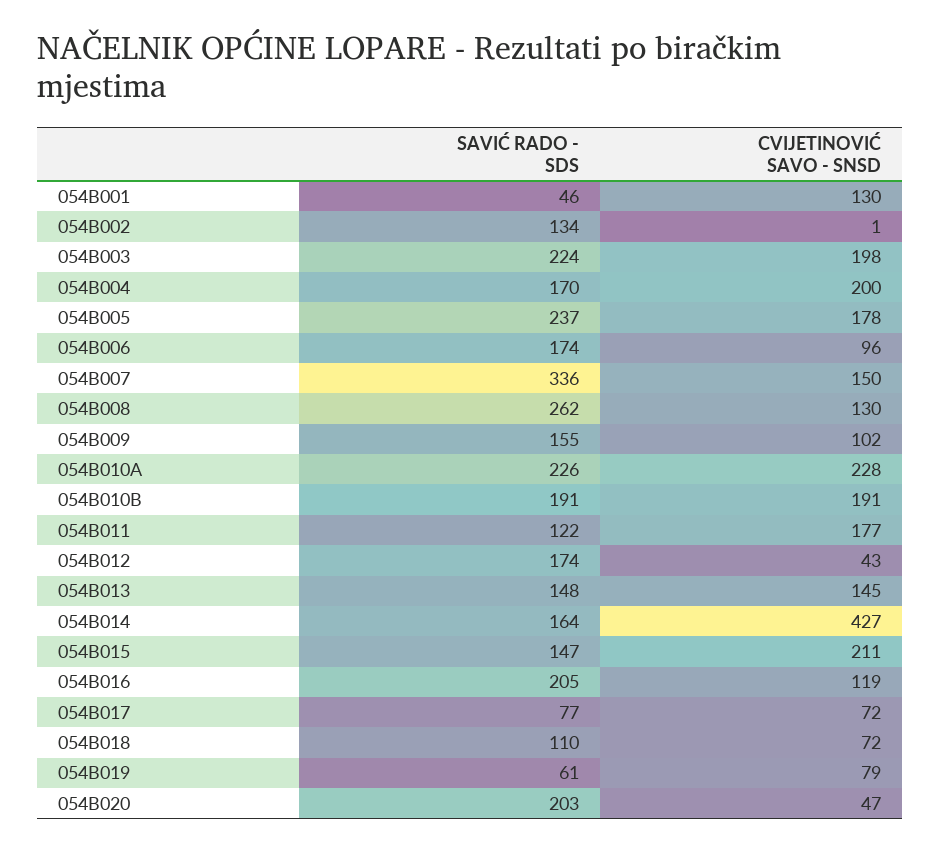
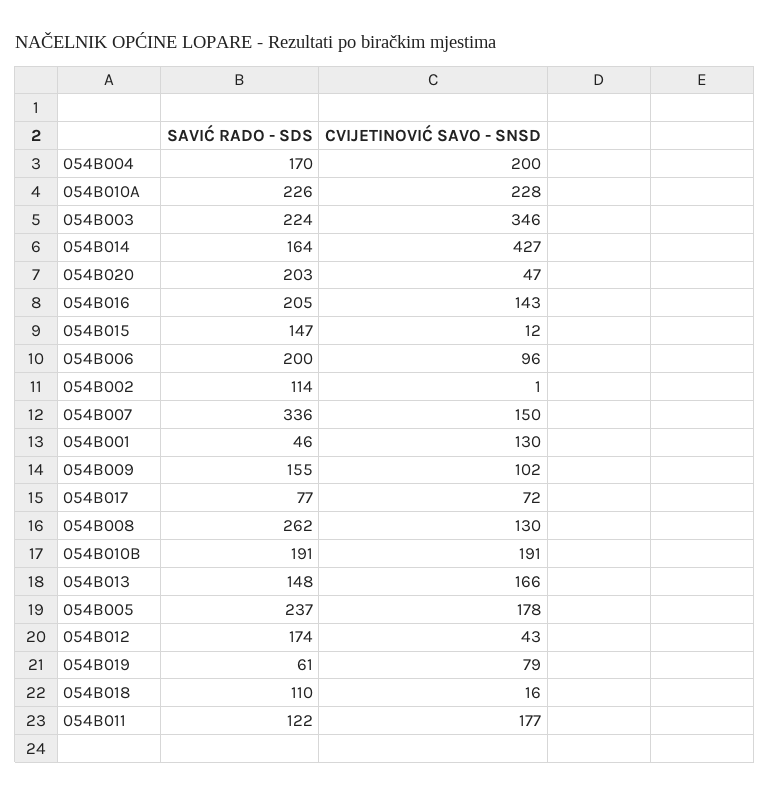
SAVIĆ RADO - SDS, 054B002: 134 -> 114
CVIJETINOVIĆ SAVO - SNSD, 054B003: 198 -> 346
SAVIĆ RADO - SDS, 054B006: 174 -> 200
CVIJETINOVIĆ SAVO - SNSD, 054B013: 145 -> 166
CVIJETINOVIĆ SAVO - SNSD, 054B015: 211 -> 12
CVIJETINOVIĆ SAVO - SNSD, 054B016: 119 -> 143
CVIJETINOVIĆ SAVO - SNSD, 054B018: 72 -> 16

